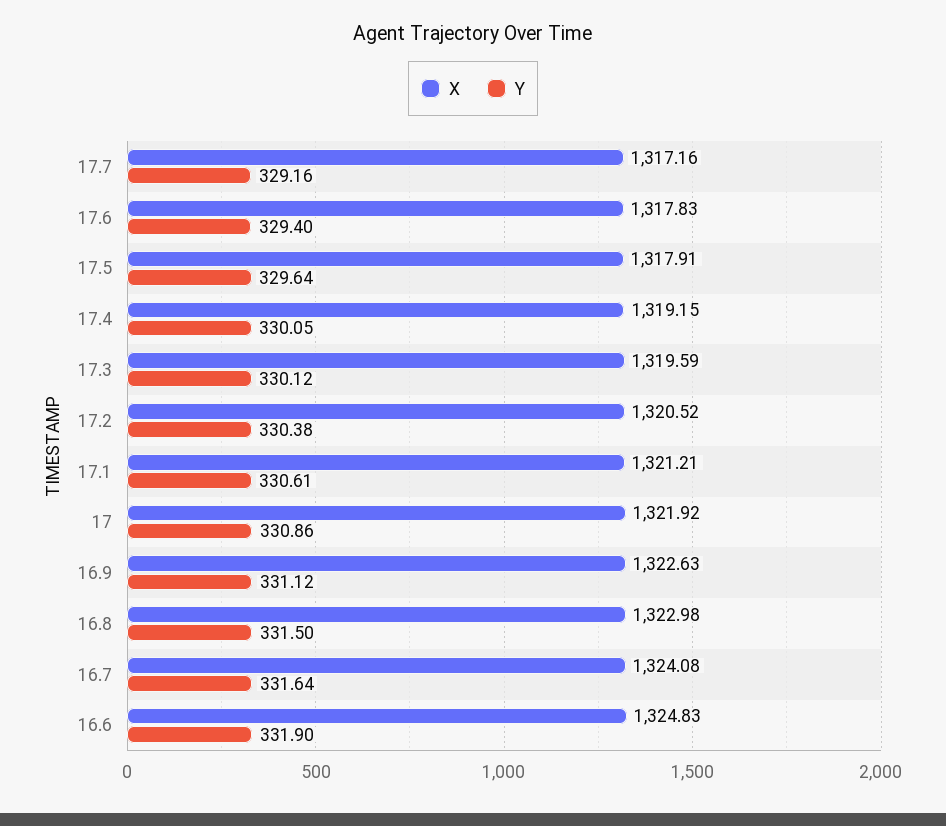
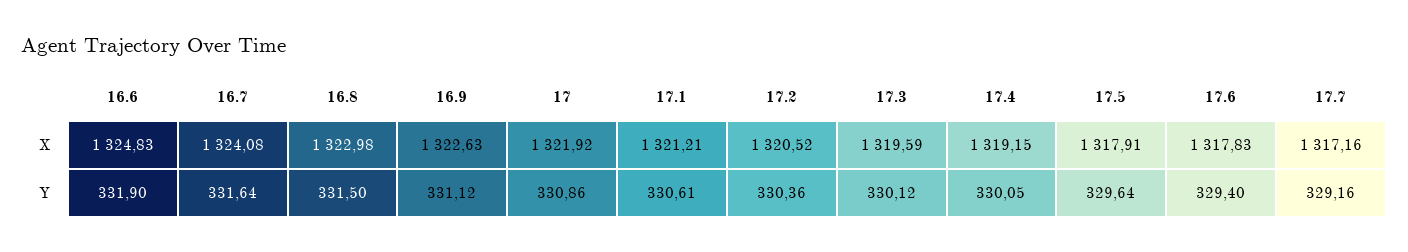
Y, 17.2: 330.38 -> 330.36

